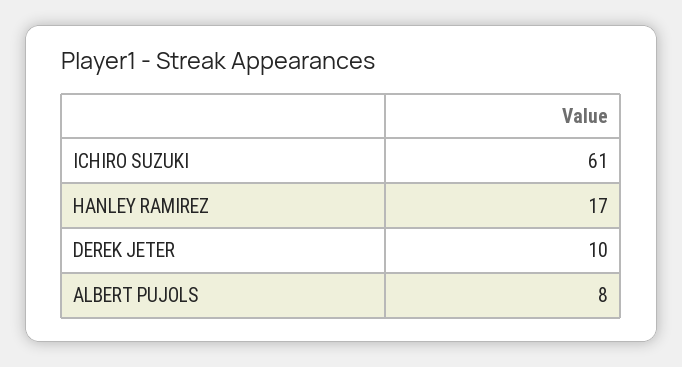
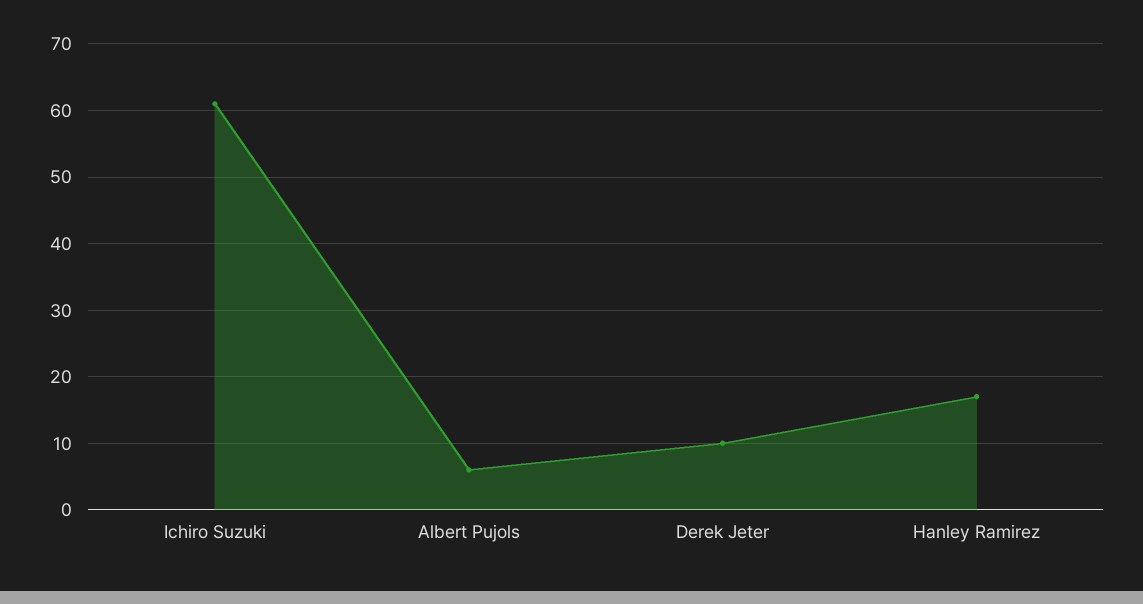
ALBERT PUJOLS: 8 -> 6

